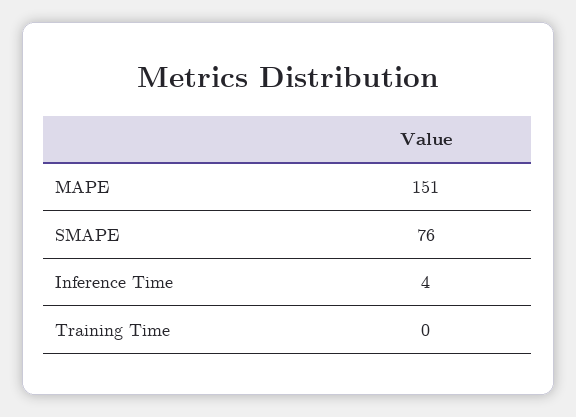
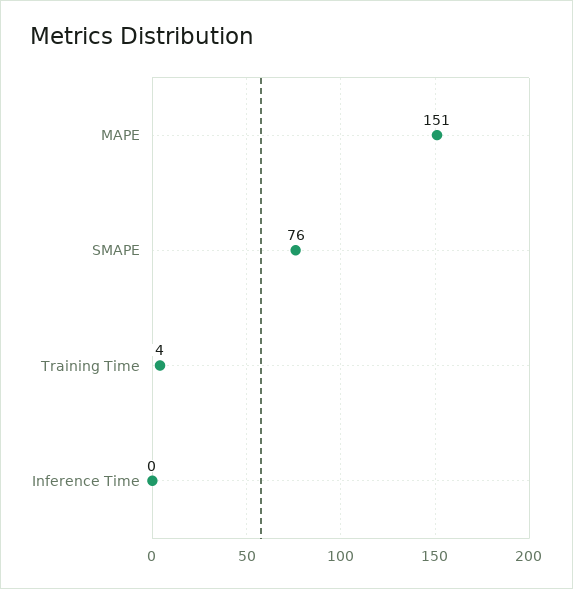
Inference Time: 4 -> 0
Training Time: 0 -> 4

